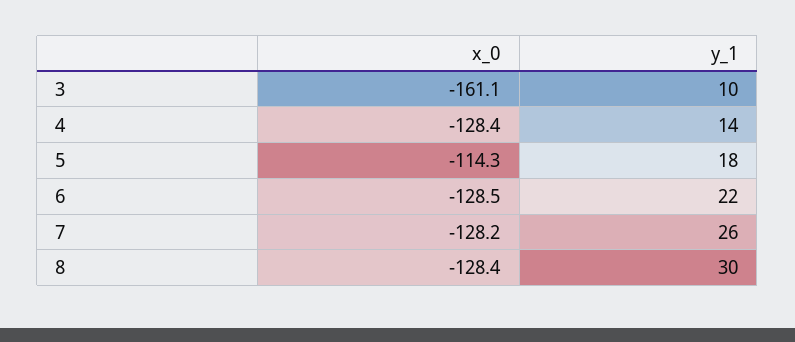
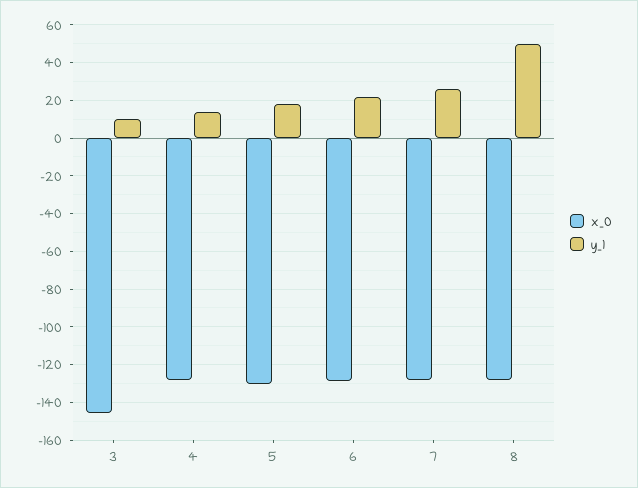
x_0, 3: -161.1 -> -145
x_0, 5: -114.3 -> -130
y_1, 8: 30 -> 50

